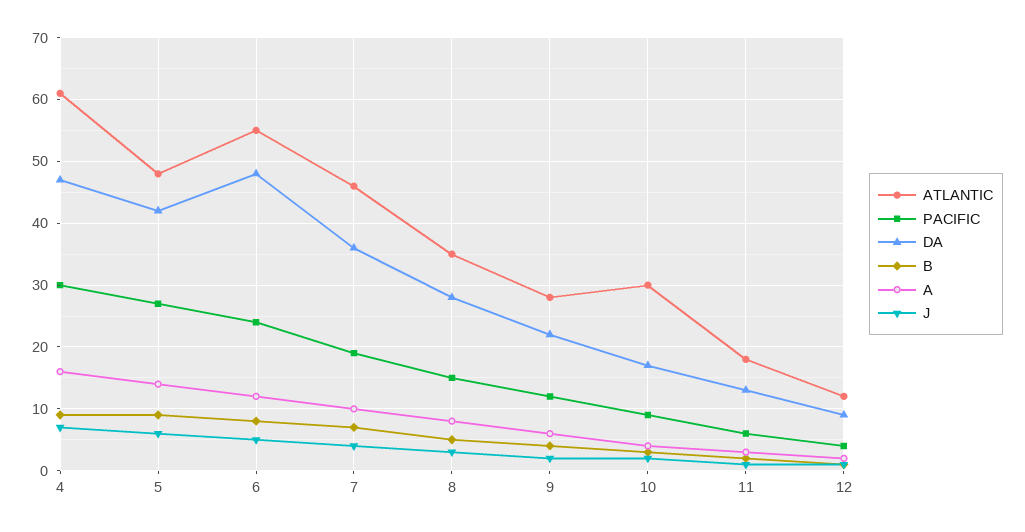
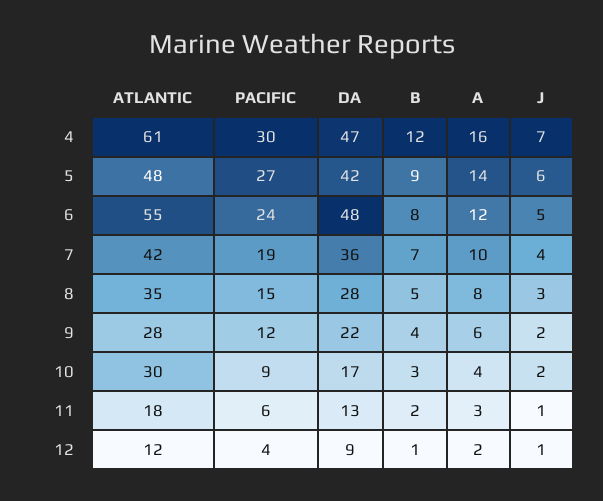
B, 4: 9 -> 12
ATLANTIC, 7: 46 -> 42

